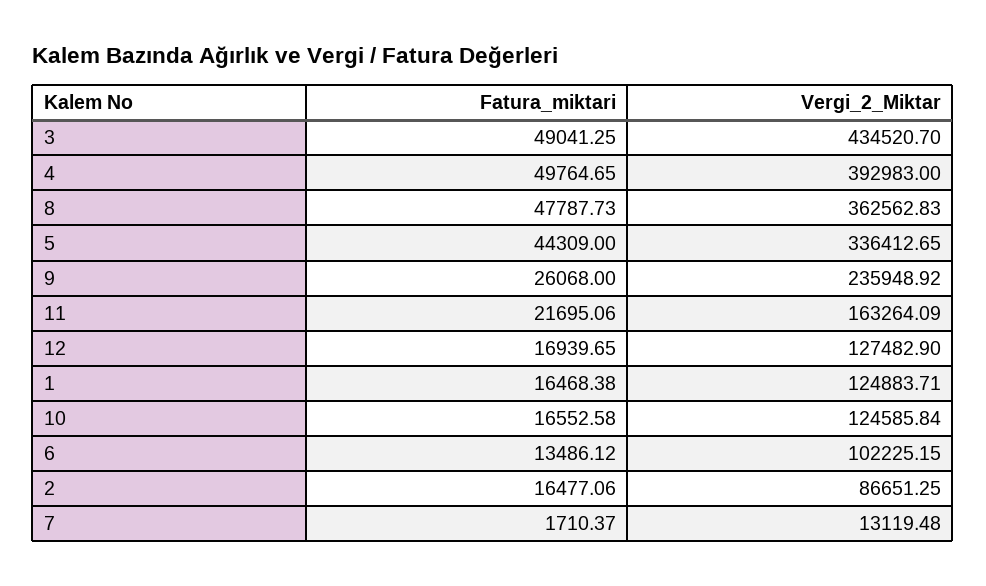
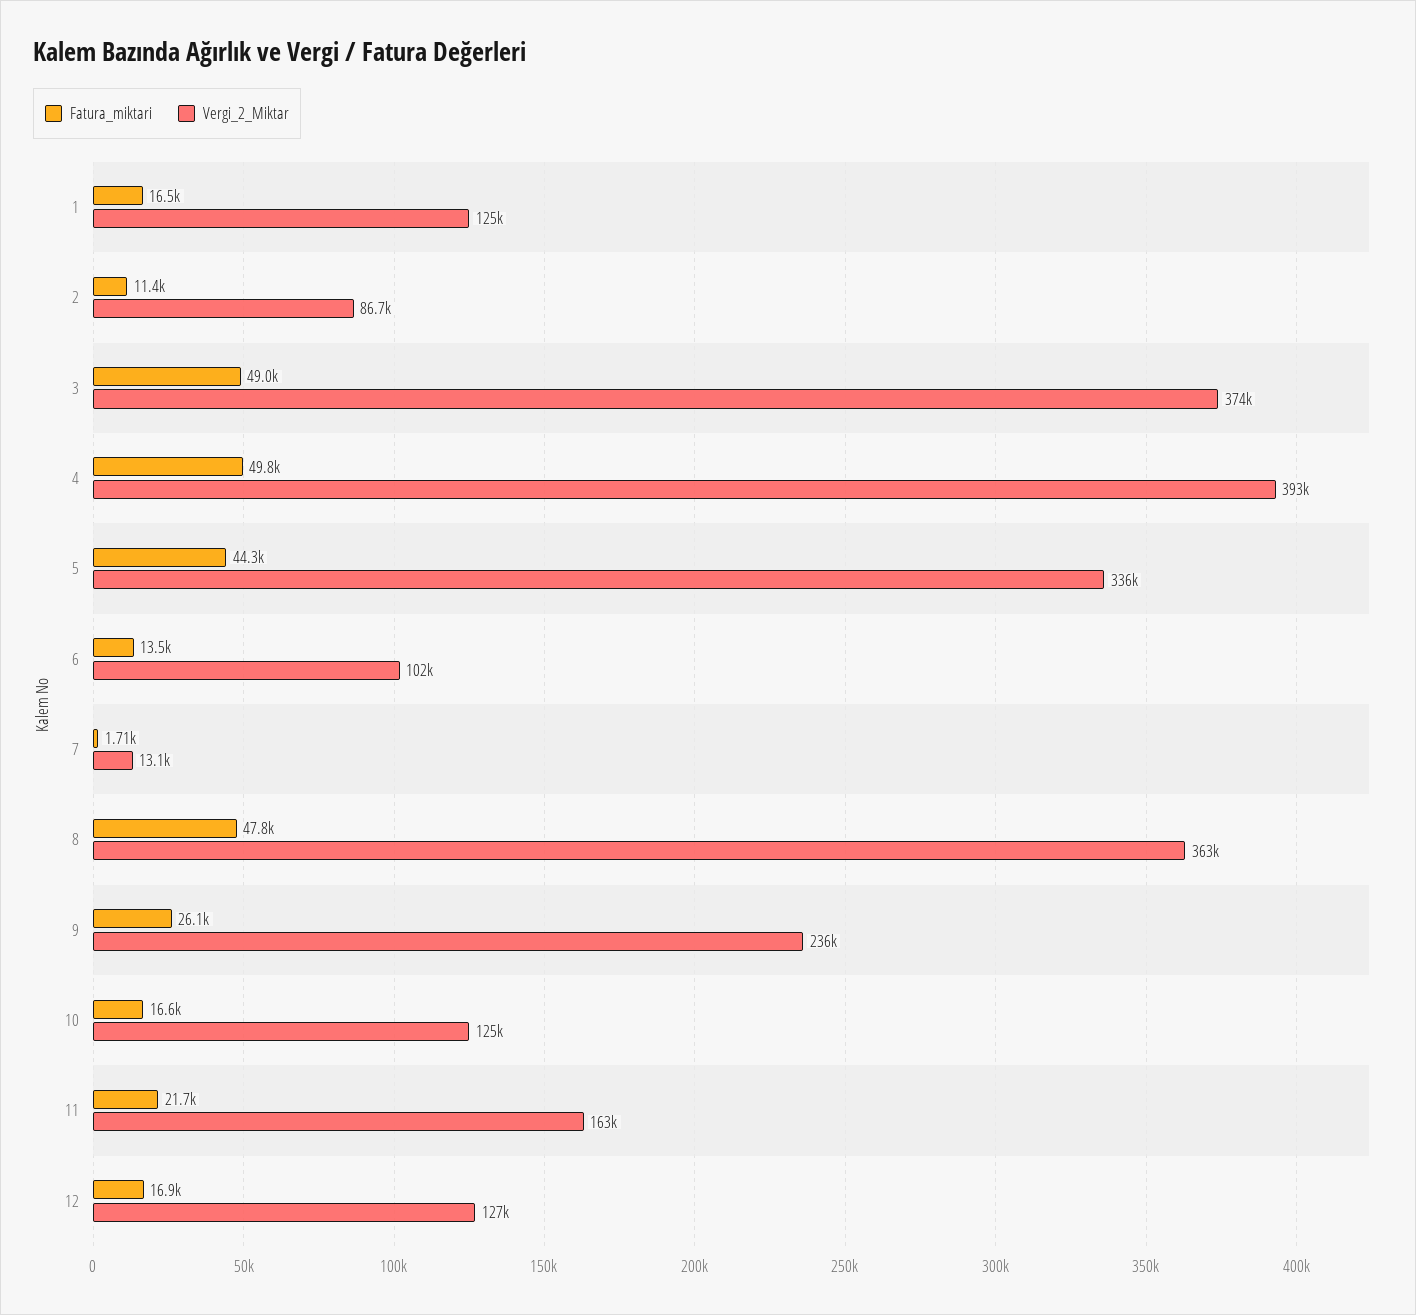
Vergi_2_Miktar, 3: 434520.7 -> 374000
Fatura_miktari, 2: 16477.06 -> 11400

